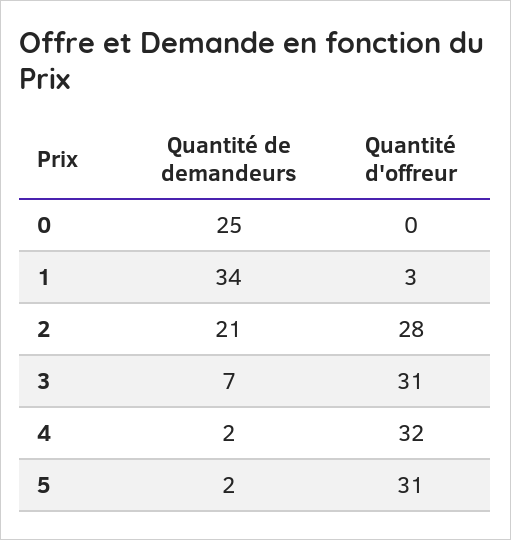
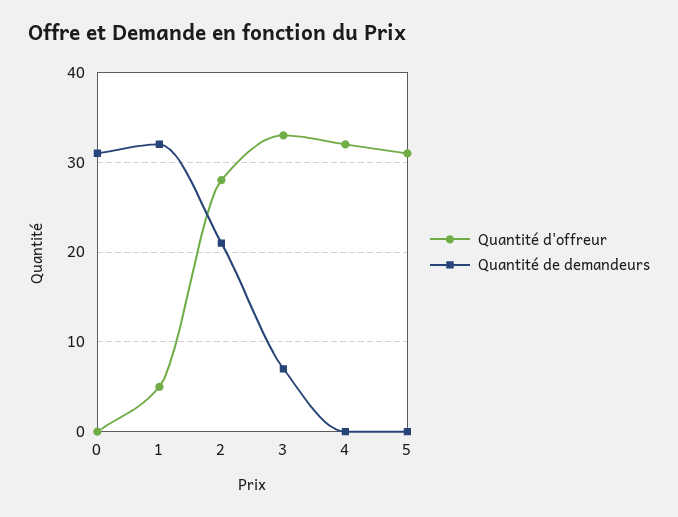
Quantité de demandeurs, 0: 25 -> 31
Quantité de demandeurs, 1: 34 -> 32
Quantité d'offreur, 1: 3 -> 5
Quantité d'offreur, 3: 31 -> 33
Quantité de demandeurs, 4: 2 -> 0
Quantité de demandeurs, 5: 2 -> 0

